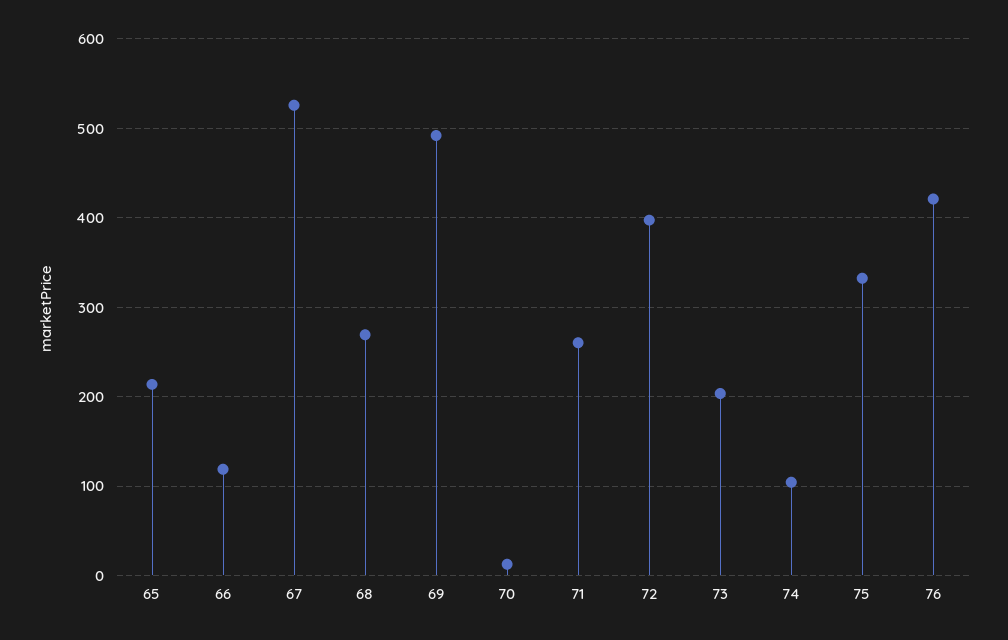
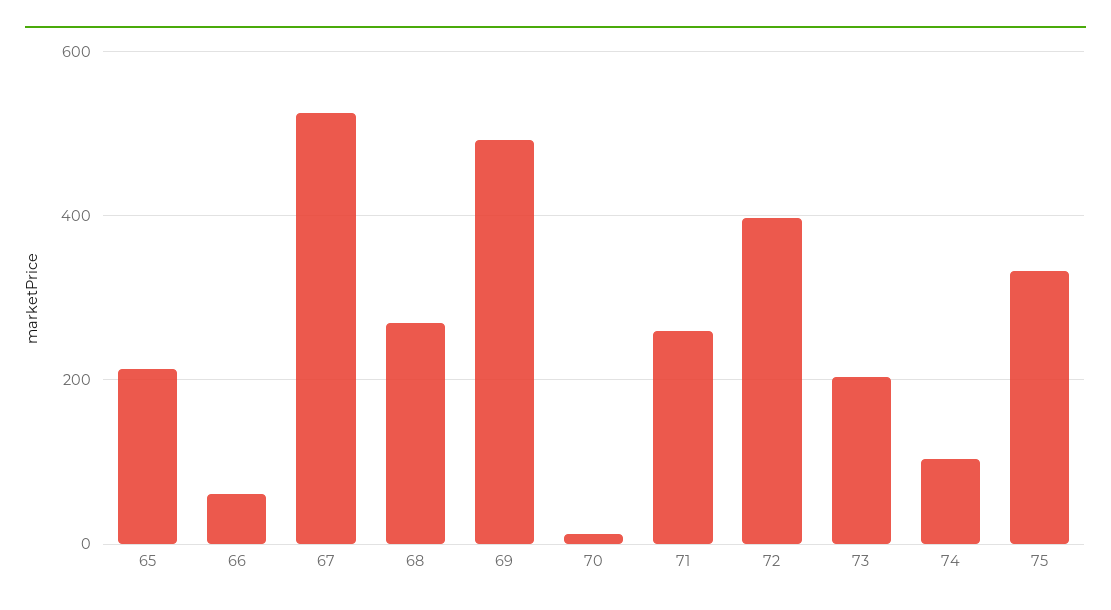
66: 120 -> 60
76: 420 -> none

